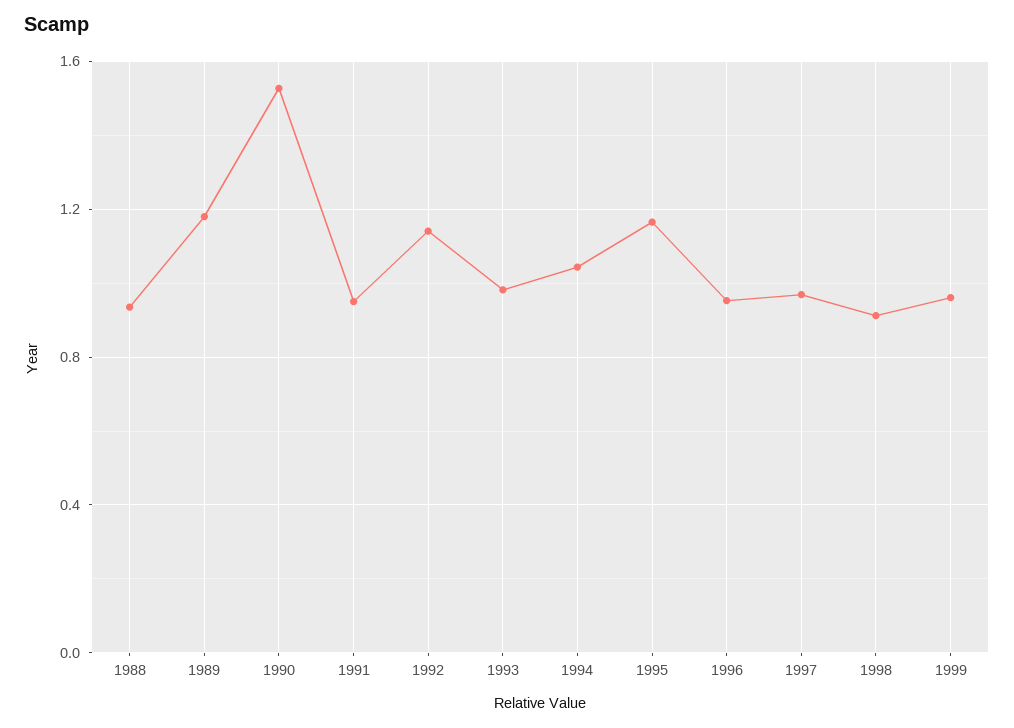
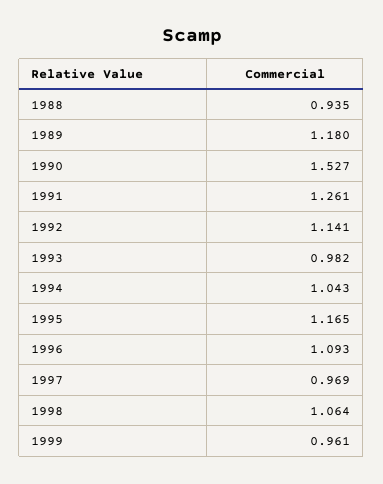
1991: 0.95 -> 1.261
1996: 0.95 -> 1.093
1998: 0.9 -> 1.064

